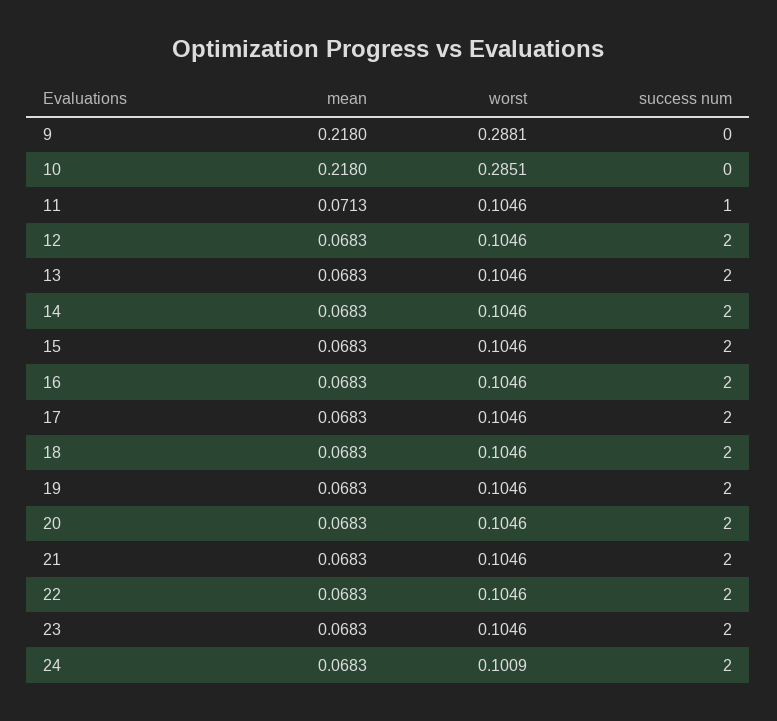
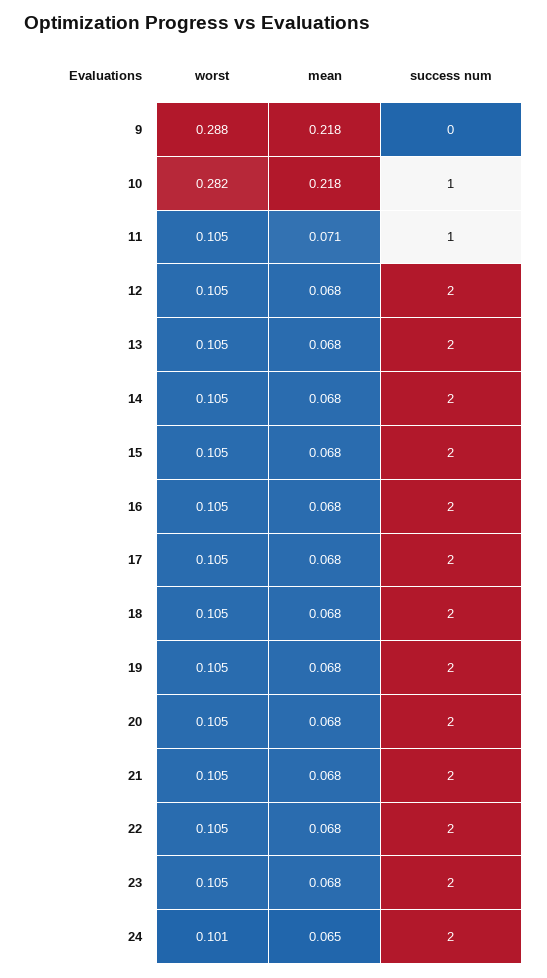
worst, 10: 0.2851 -> 0.282
success num, 10: 0 -> 1
mean, 24: 0.0683 -> 0.065

